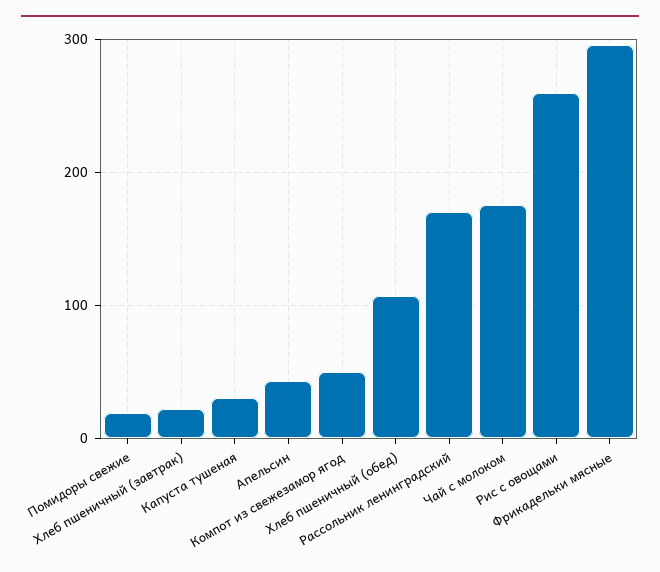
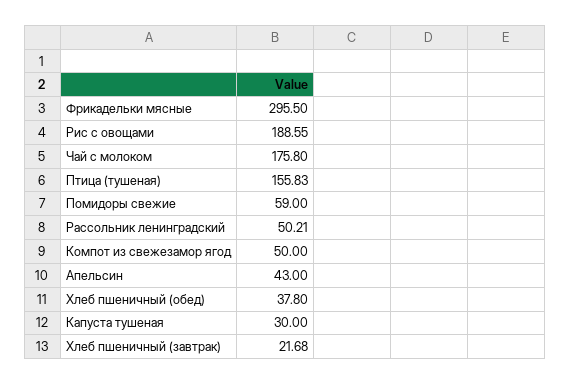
Помидоры свежие: 20 -> 59
Хлеб пшеничный (обед): 110 -> 37.8
Рассольник ленинградский: 170 -> 50.21
Рис с овощами: 260 -> 188.55
Птица (тушеная): none -> 155.83

